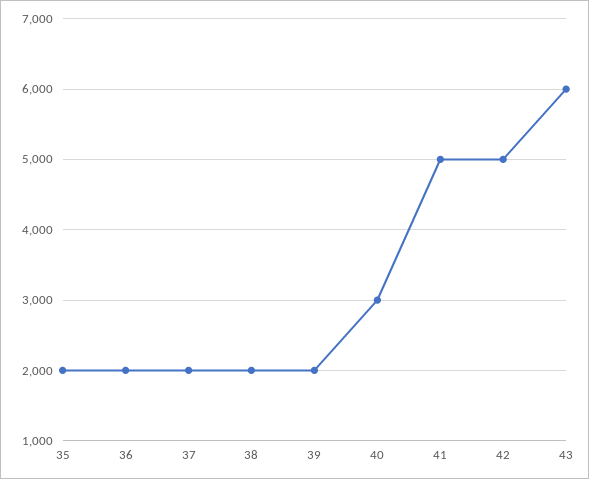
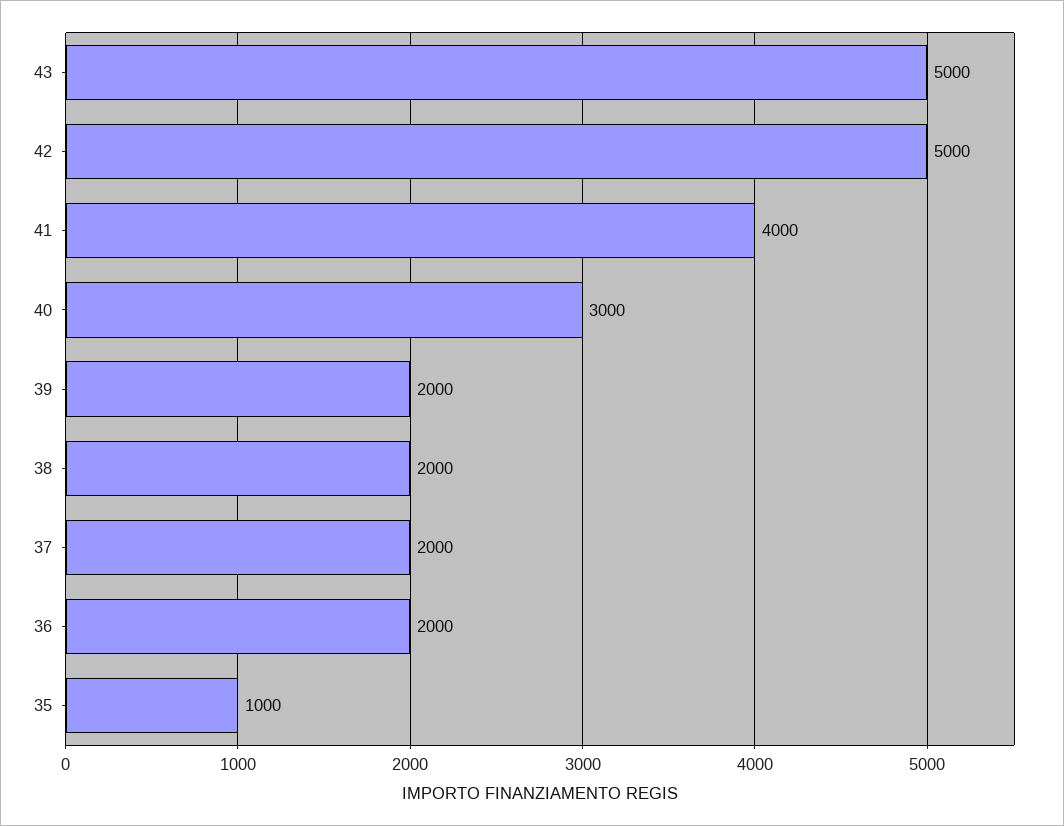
35: 2000 -> 1000
41: 5000 -> 4000
43: 6000 -> 5000

